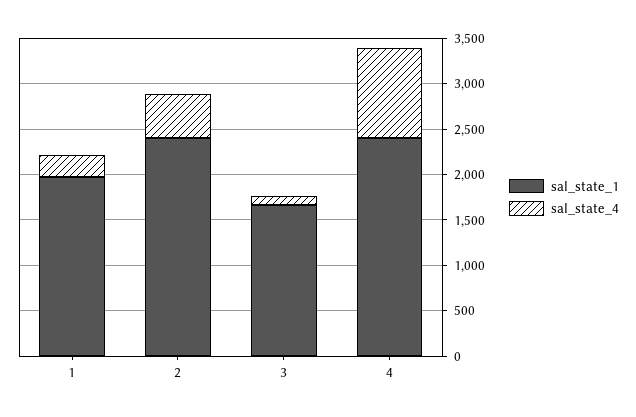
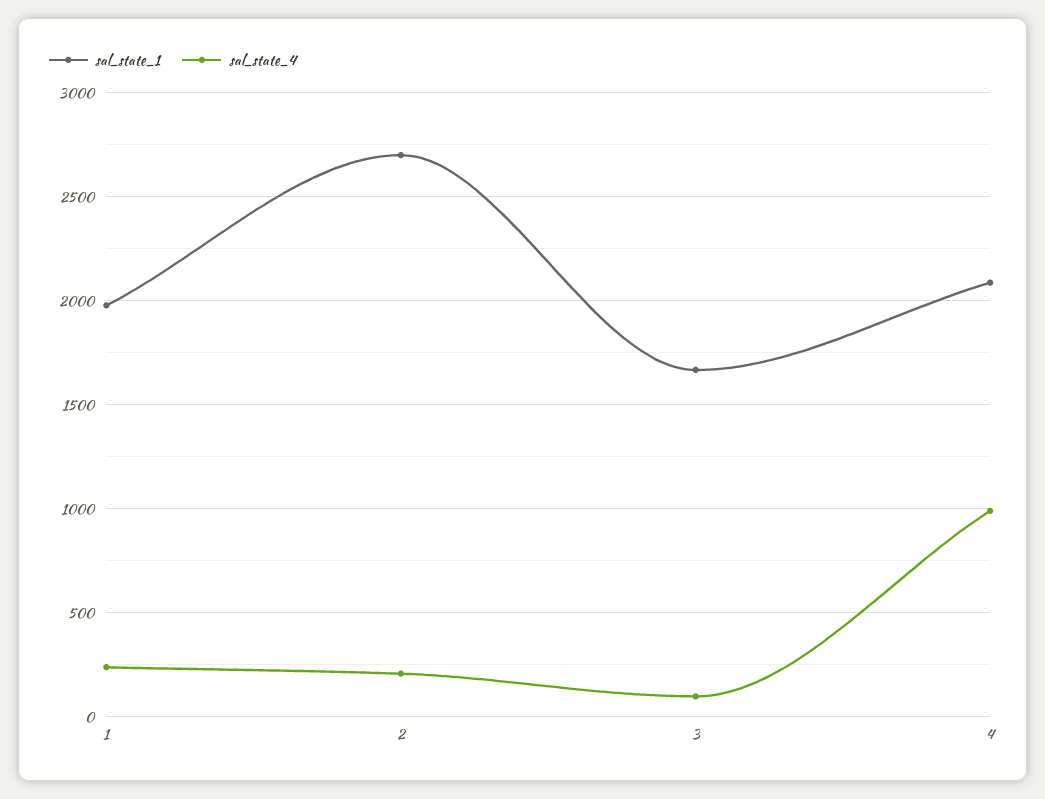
sal_state_1, 2: 2400 -> 2700
sal_state_4, 2: 500 -> 200
sal_state_1, 4: 2400 -> 2100

